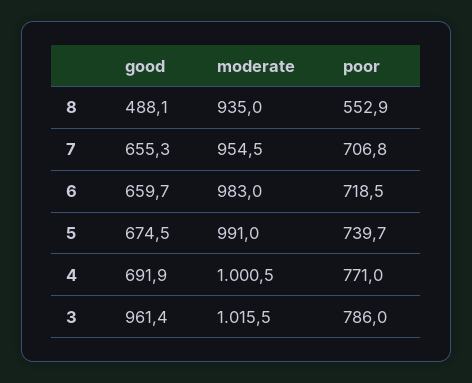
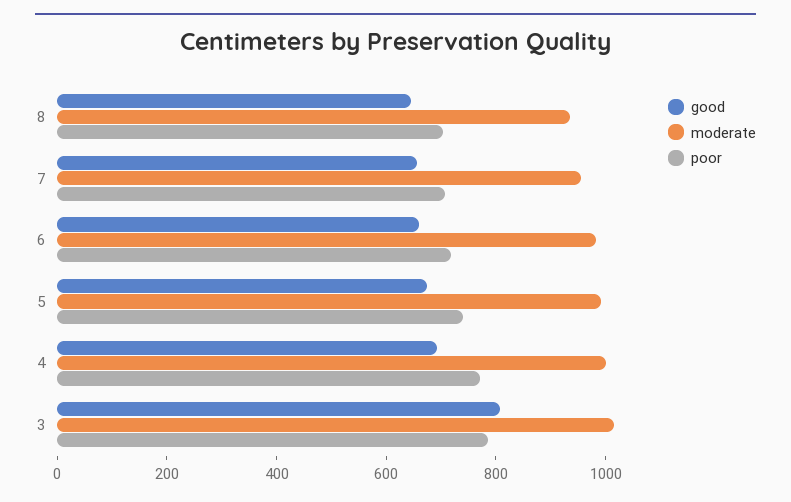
good, 8: 488.1 -> 650
poor, 8: 552.9 -> 700
good, 3: 961.4 -> 800

